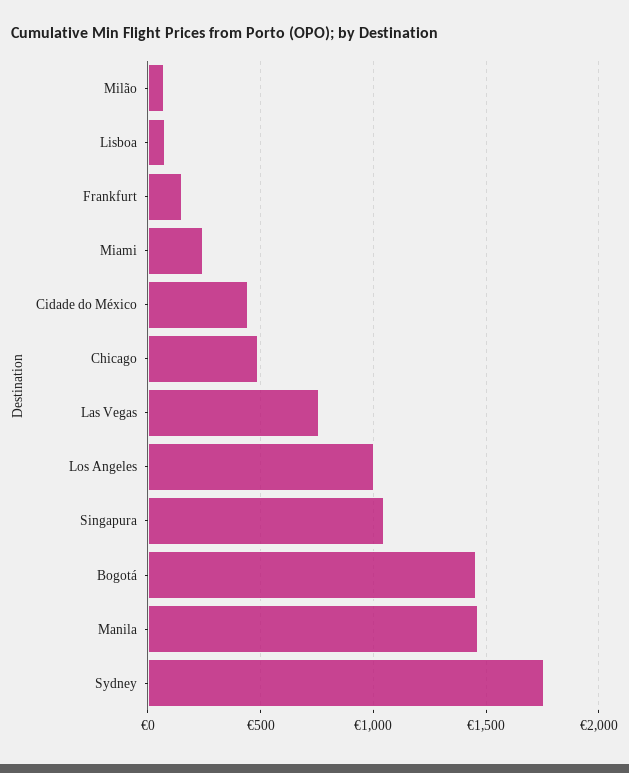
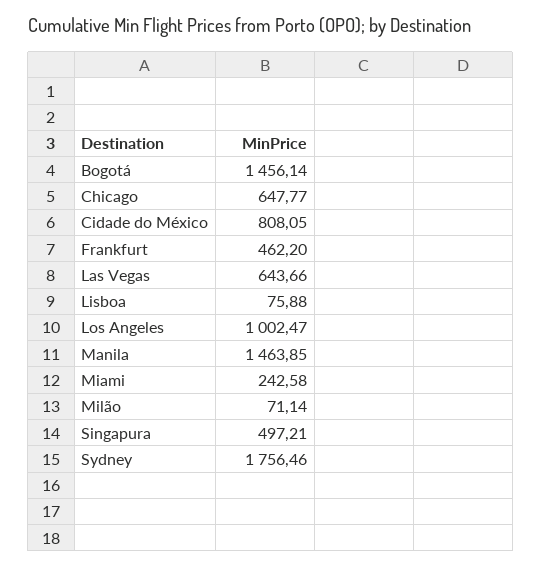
Frankfurt: 150 -> 462.2
Cidade do México: 450 -> 808.05
Chicago: 500 -> 647.77
Las Vegas: 750 -> 643.66
Singapura: 1050 -> 497.21

